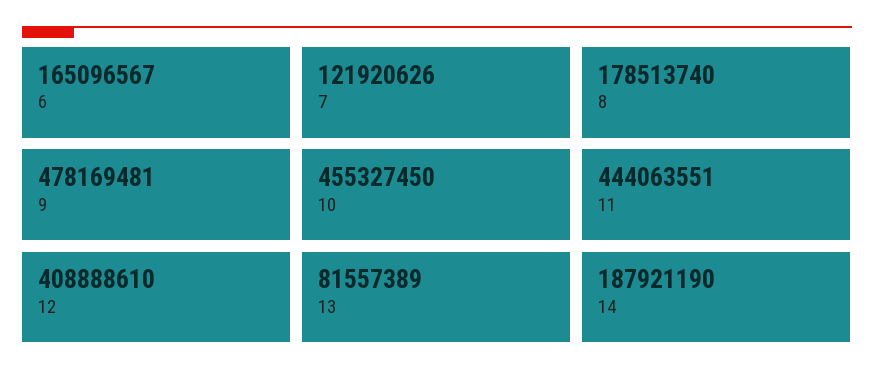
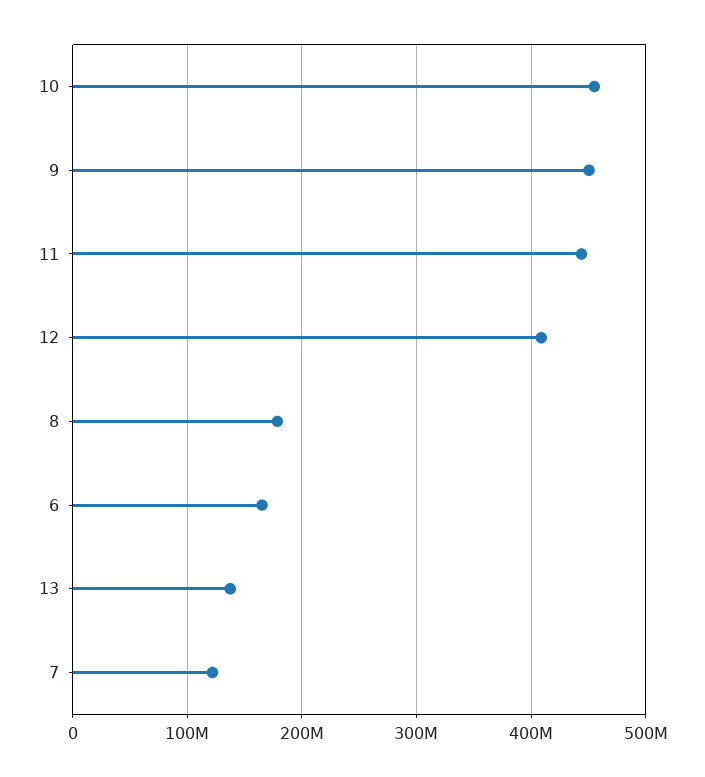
9: 478169481 -> 450000000
13: 81557389 -> 140000000
14: 187921190 -> none

